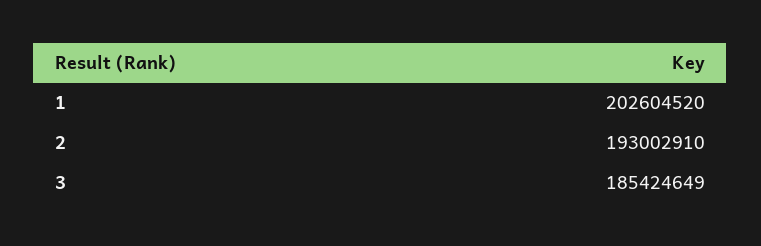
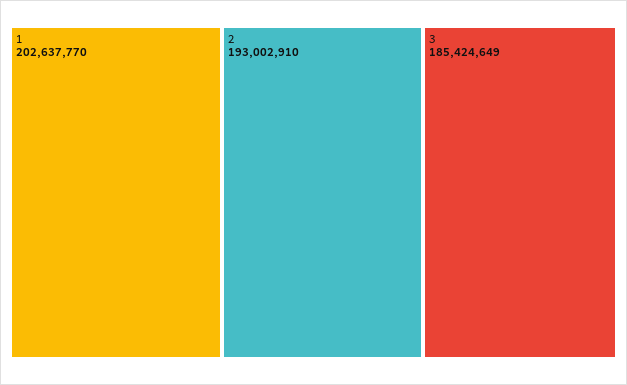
1: 202604520 -> 202637770

